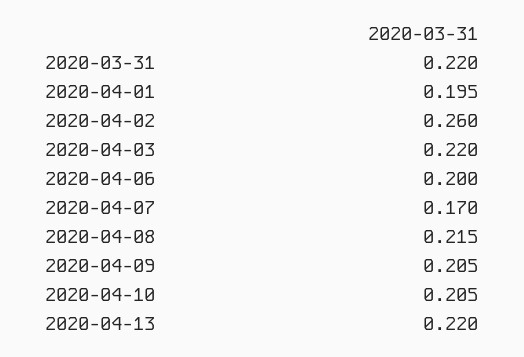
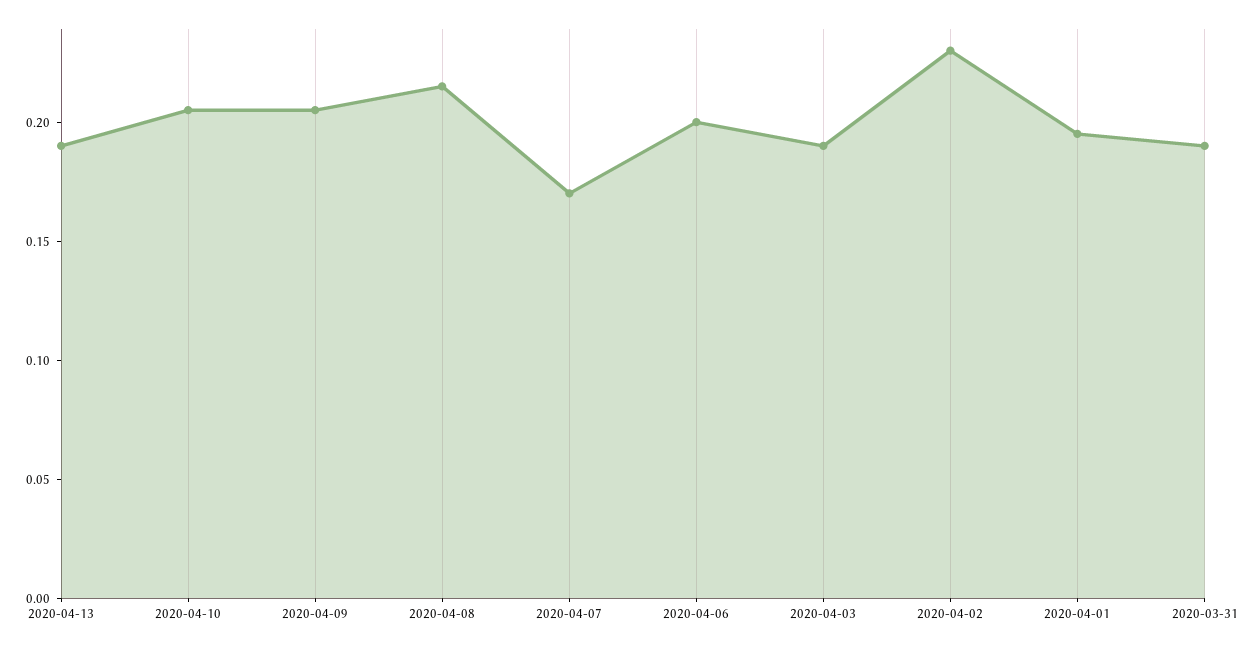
2020-03-31: 0.22 -> 0.19
2020-04-02: 0.26 -> 0.23
2020-04-03: 0.22 -> 0.19
2020-04-13: 0.22 -> 0.19

